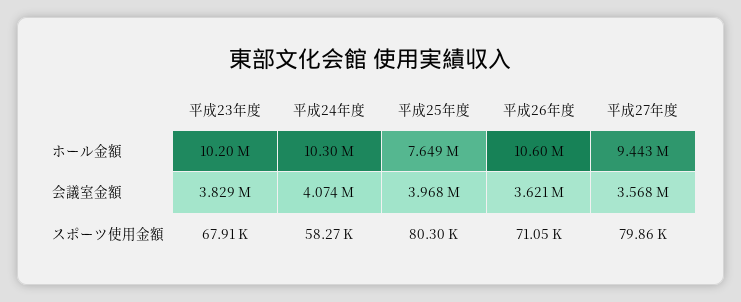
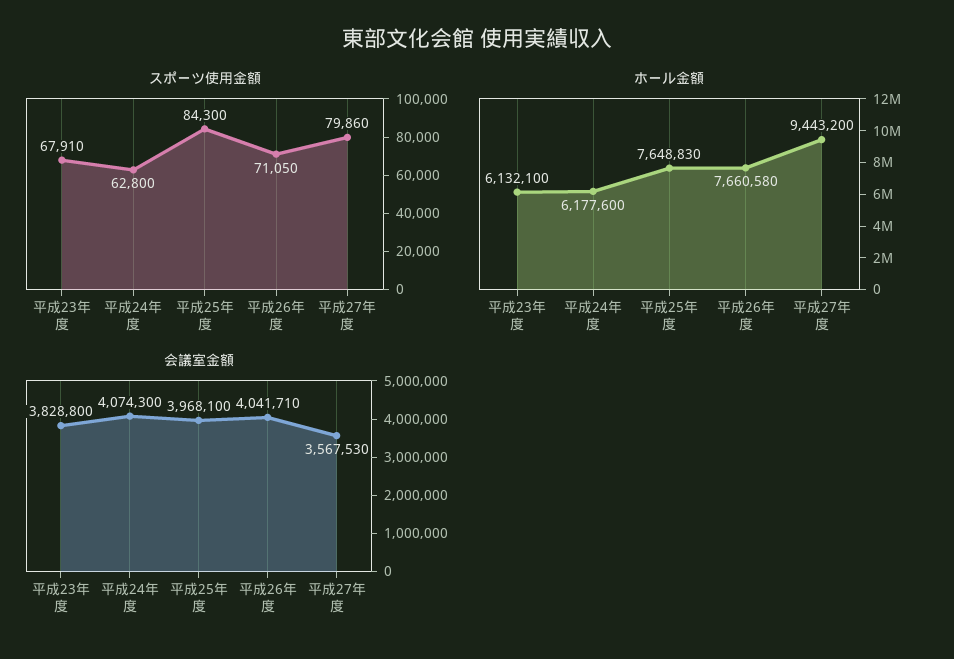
ホール金額, 平成23年度: 10200000 -> 6132100
ホール金額, 平成24年度: 10300000 -> 6177600
ホール金額, 平成26年度: 10600000 -> 7660580
会議室金額, 平成26年度: 3621000 -> 4041710
スポーツ使用金額, 平成24年度: 58270 -> 62800
スポーツ使用金額, 平成25年度: 80300 -> 84300

